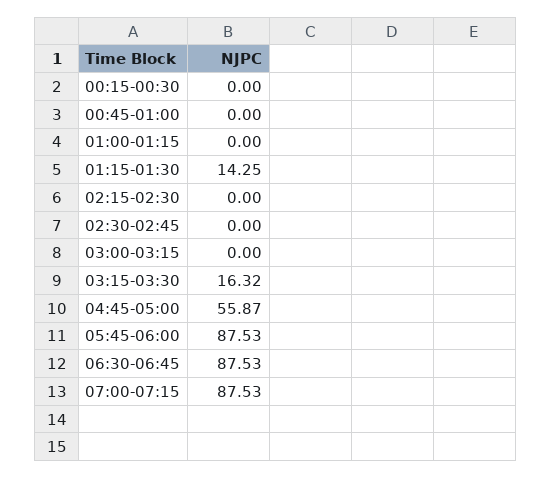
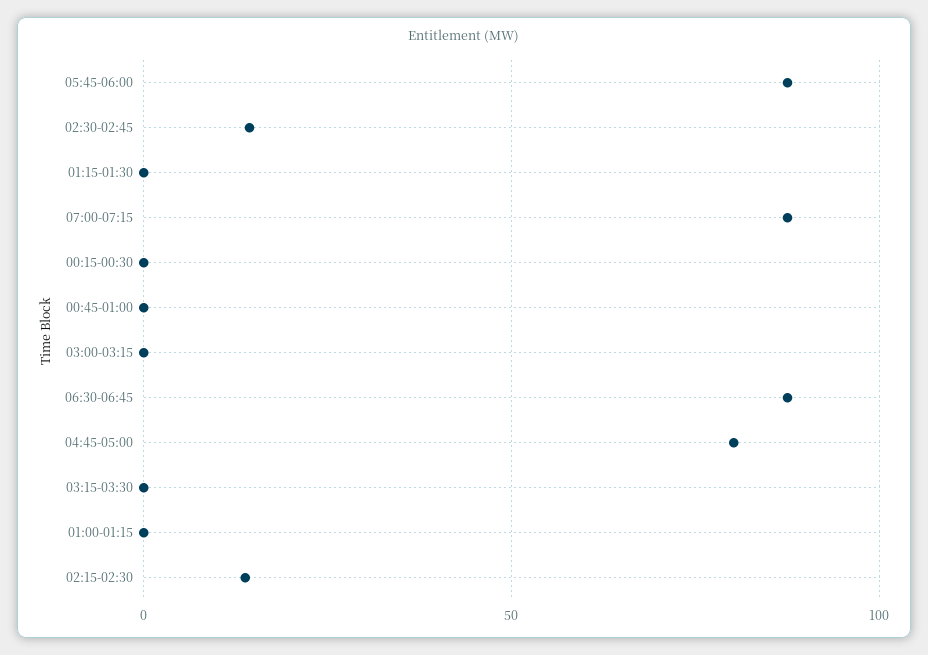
01:15-01:30: 14.25 -> 0
02:15-02:30: 0 -> 15
02:30-02:45: 0 -> 15
03:15-03:30: 16.32 -> 0
04:45-05:00: 55.87 -> 80

